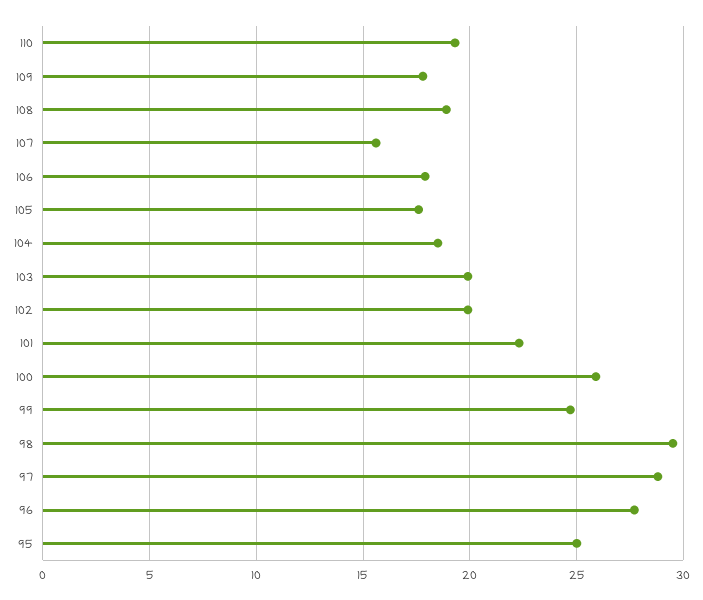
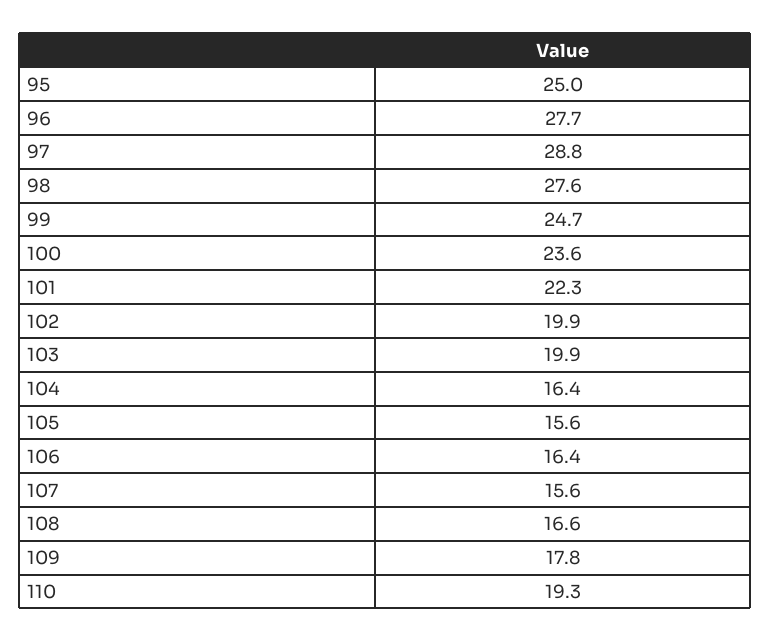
108: 19 -> 16.6
106: 18 -> 16.4
105: 17.5 -> 15.6
104: 18.5 -> 16.4
100: 26 -> 23.6
98: 29.5 -> 27.6

